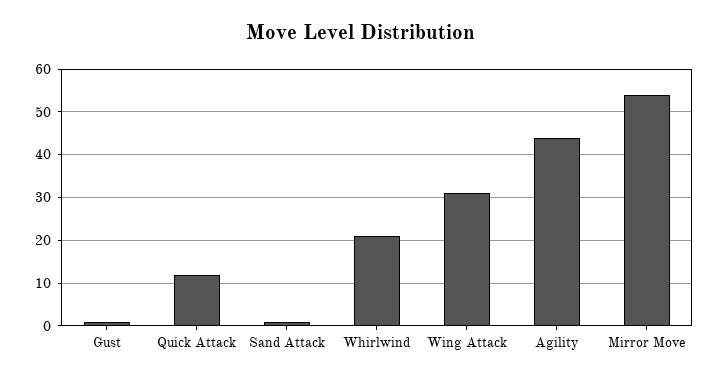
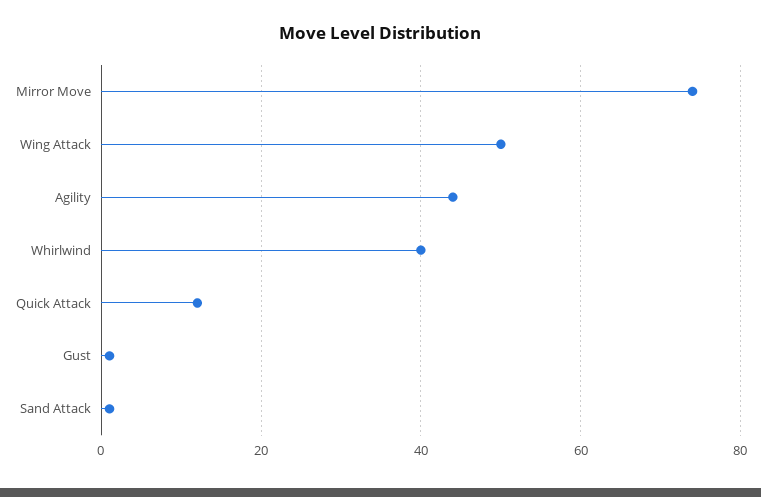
Whirlwind: 20 -> 40
Wing Attack: 30 -> 50
Mirror Move: 55 -> 75

